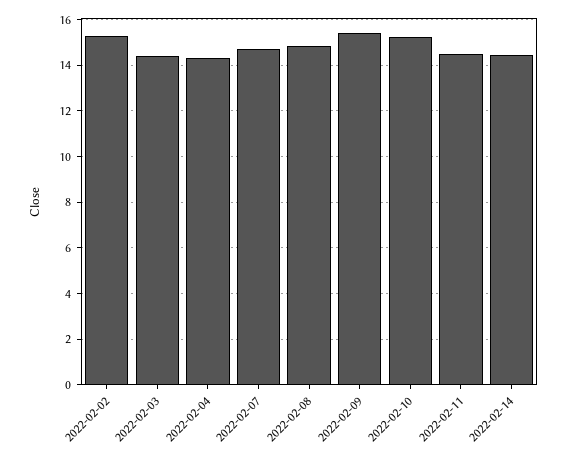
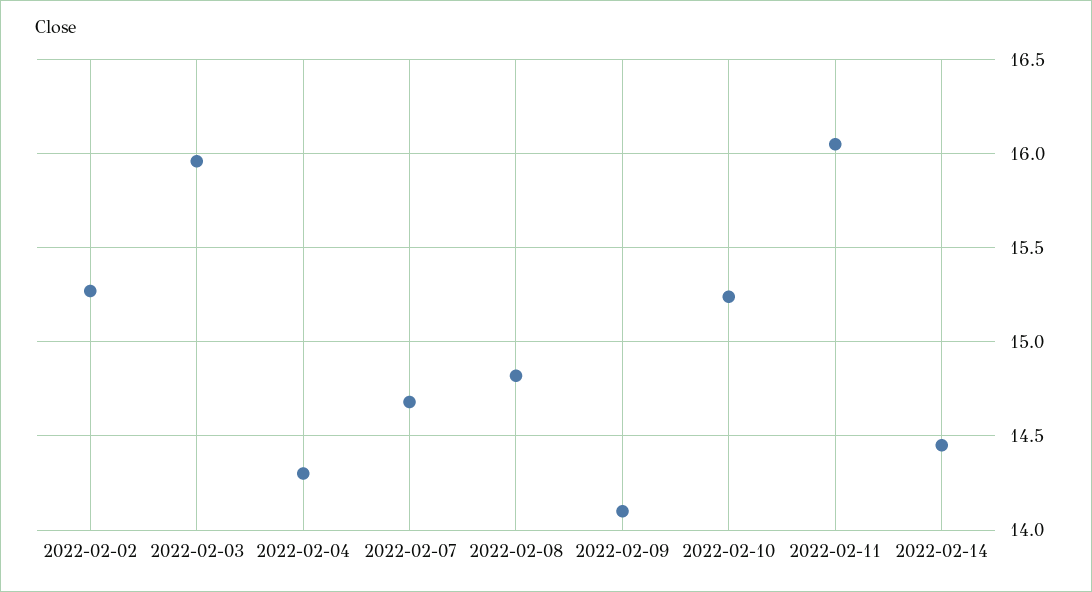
2022-02-03: 14.5 -> 15.95
2022-02-09: 15.5 -> 14.1
2022-02-11: 14.5 -> 16.05

